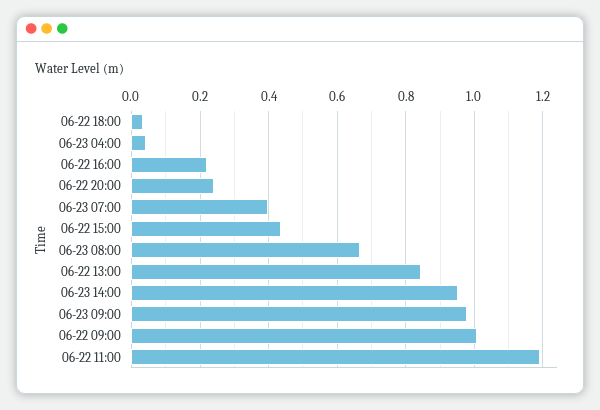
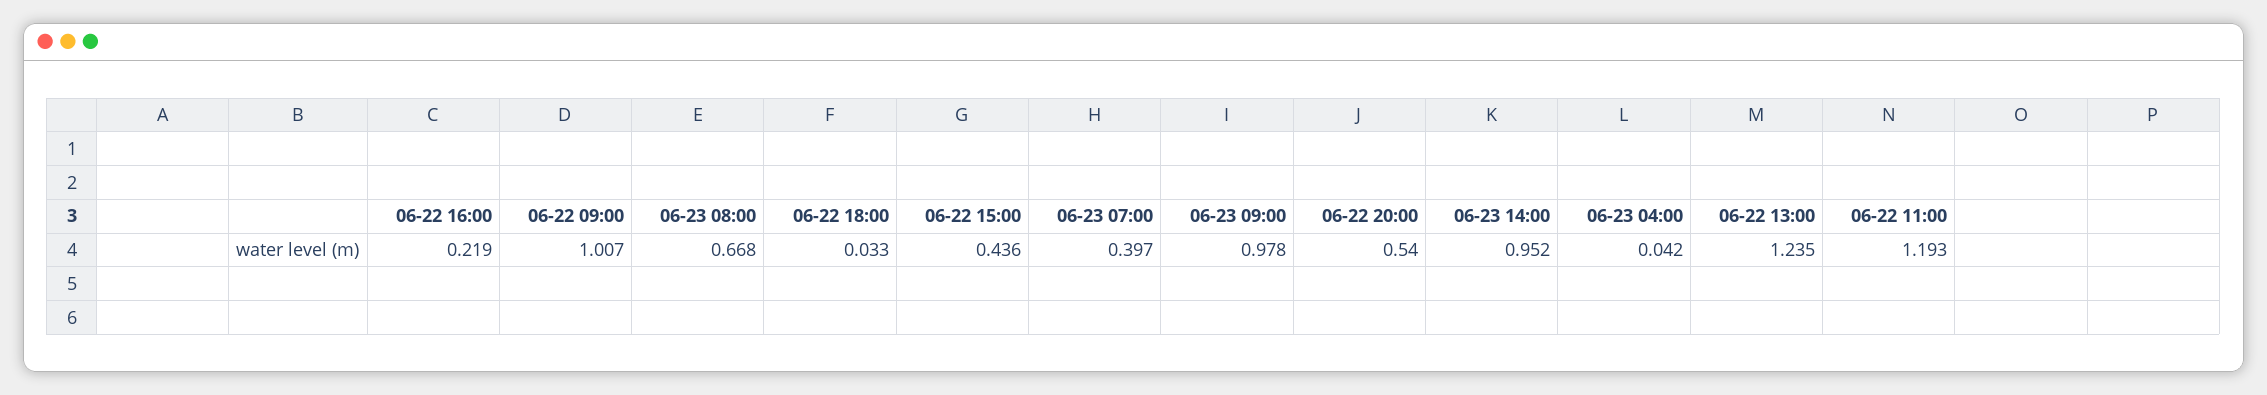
06-22 20:00: 0.24 -> 0.54
06-22 13:00: 0.84 -> 1.235

